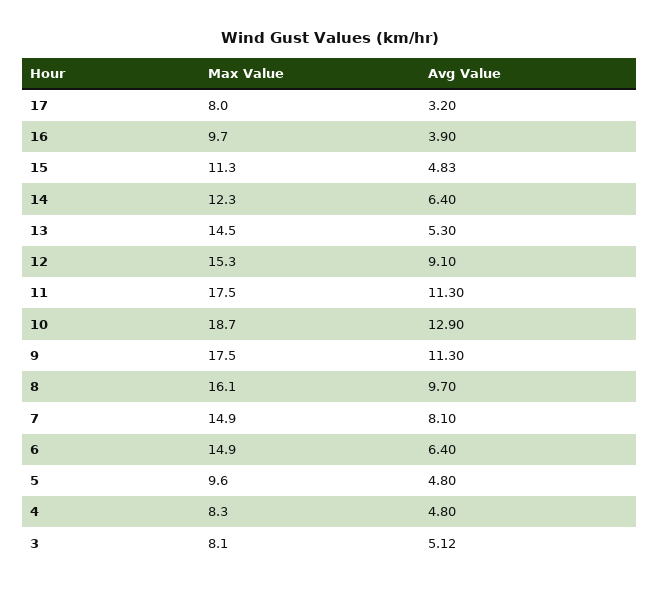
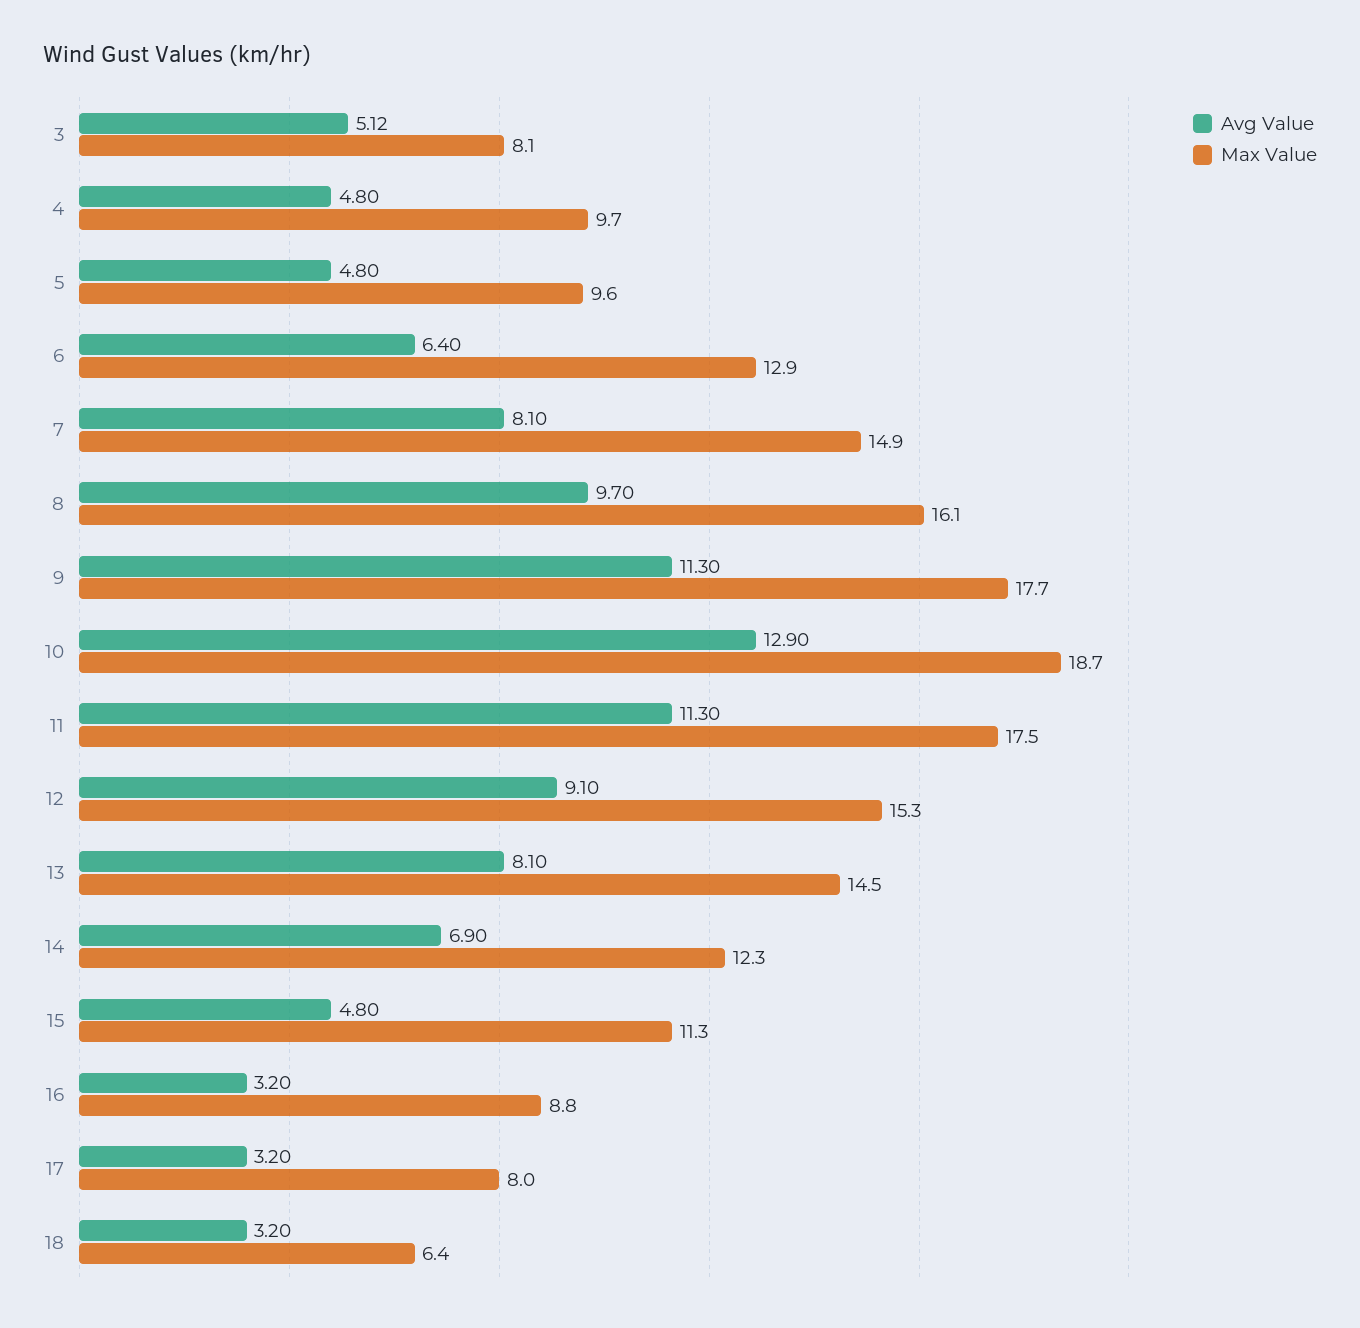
Max Value, 16: 9.7 -> 8.8
Avg Value, 16: 3.9 -> 3.2
Avg Value, 15: 4.83 -> 4.8
Avg Value, 14: 6.4 -> 6.9
Avg Value, 13: 5.3 -> 8.1
Max Value, 9: 17.5 -> 17.7
Max Value, 6: 14.9 -> 12.9
Max Value, 4: 8.3 -> 9.7
Avg Value, 18: none -> 3.2
Max Value, 18: none -> 6.4

